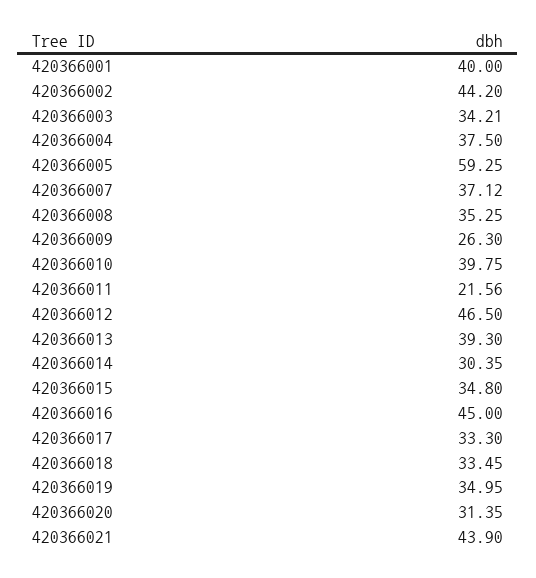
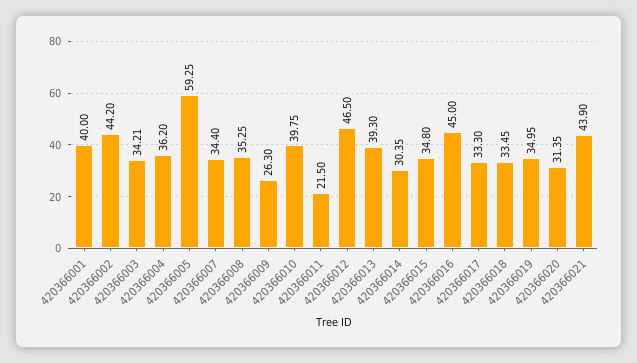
420366004: 37.5 -> 36.2
420366007: 37.12 -> 34.4
420366011: 21.56 -> 21.5

